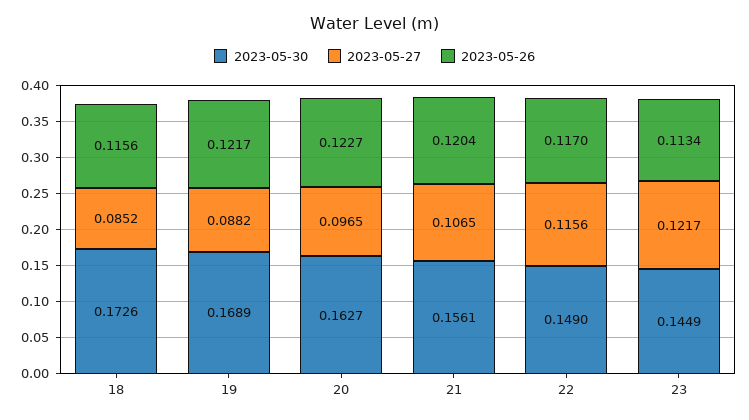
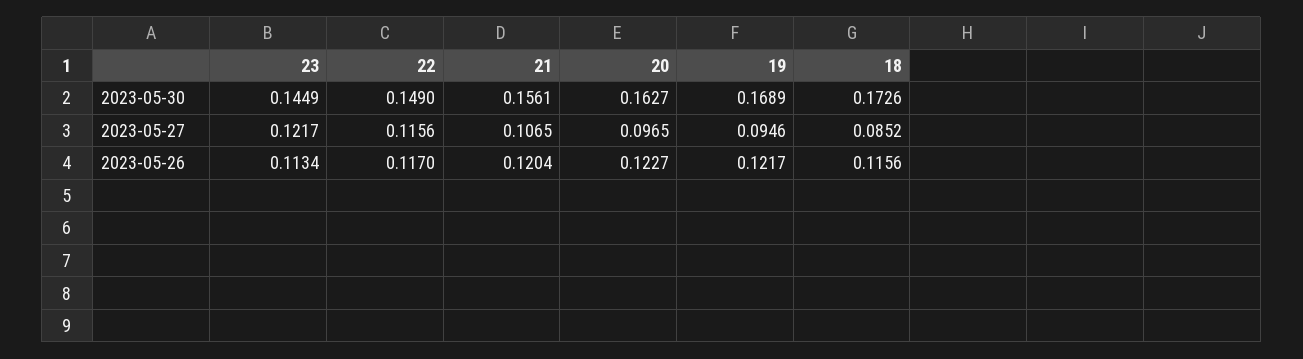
2023-05-27, 19: 0.0882 -> 0.0946

